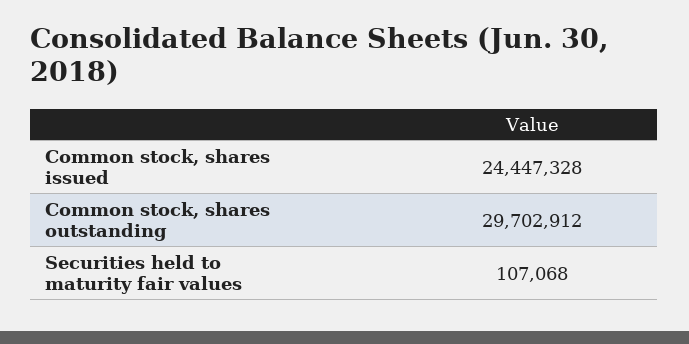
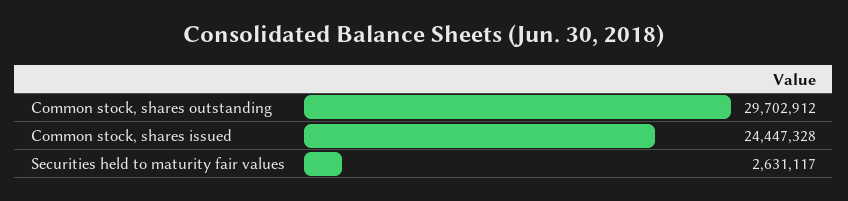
Securities held to maturity fair values: 107068 -> 2631117

